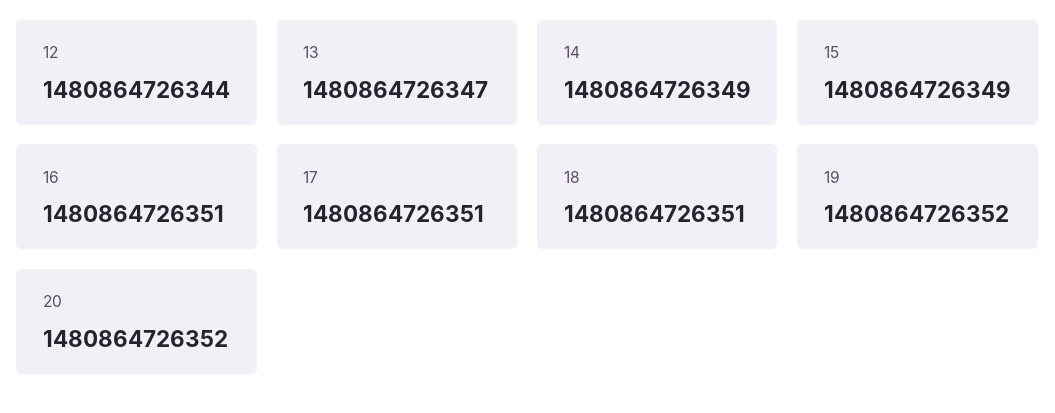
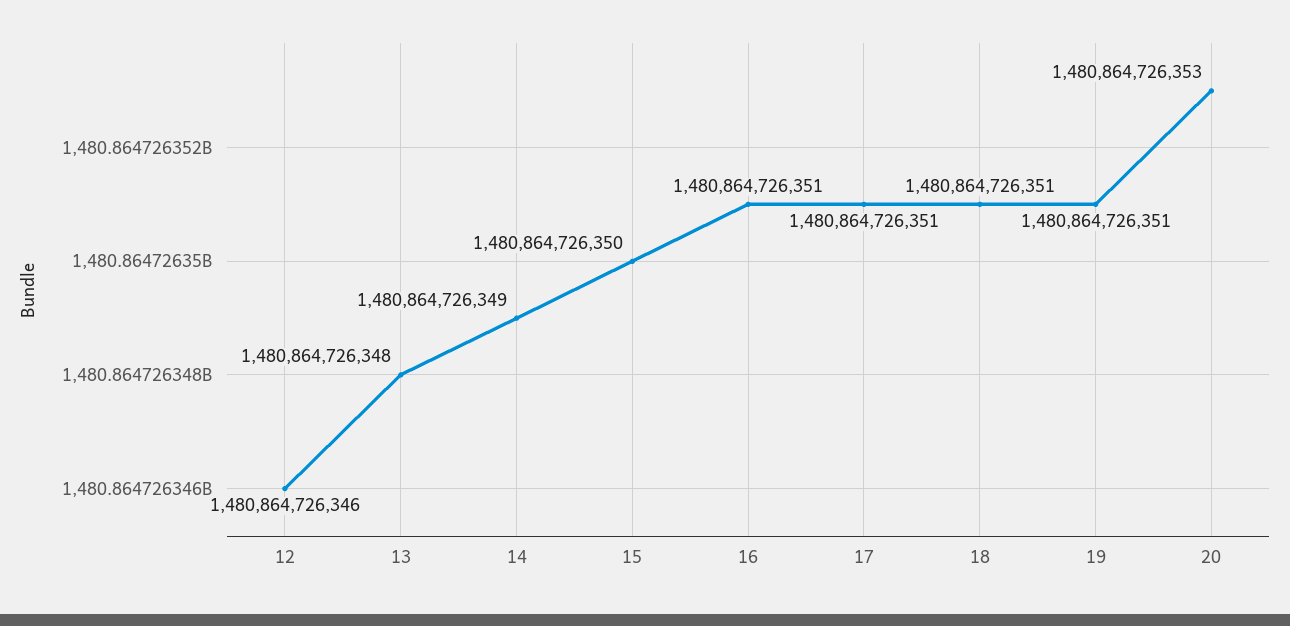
12: 1480864726344 -> 1480864726346
13: 1480864726347 -> 1480864726348
15: 1480864726349 -> 1480864726350
19: 1480864726352 -> 1480864726351
20: 1480864726352 -> 1480864726353

